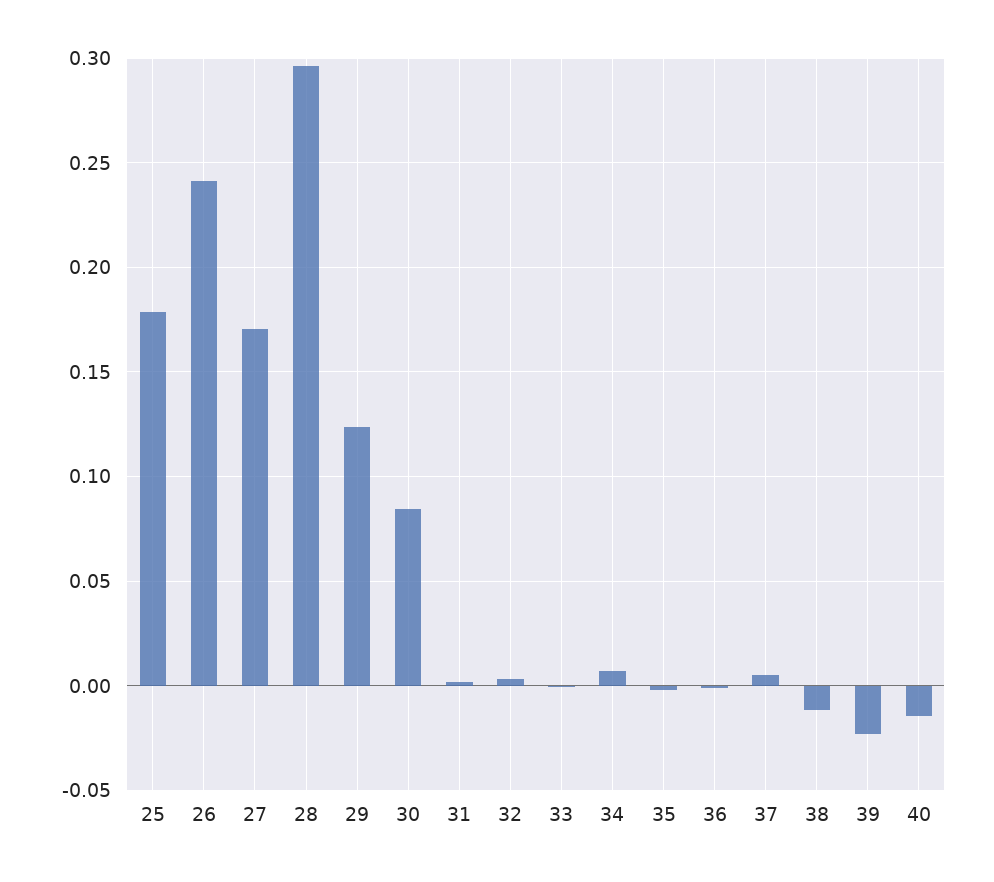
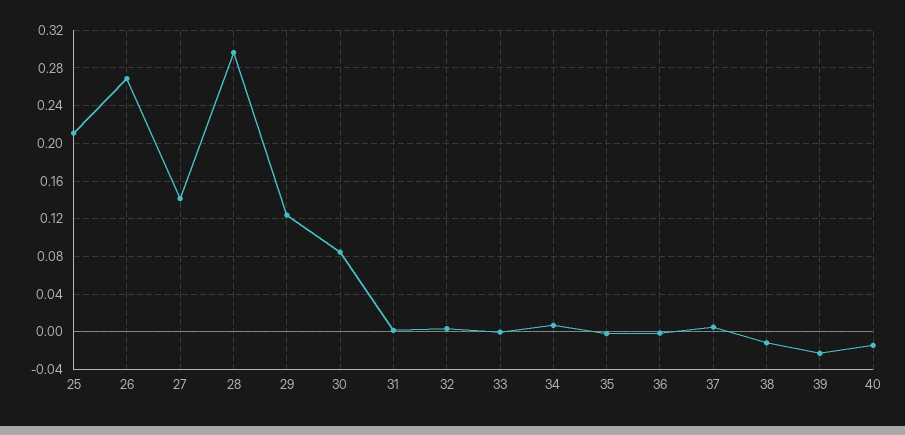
25: 0.18 -> 0.21
26: 0.24 -> 0.27
27: 0.17 -> 0.14

